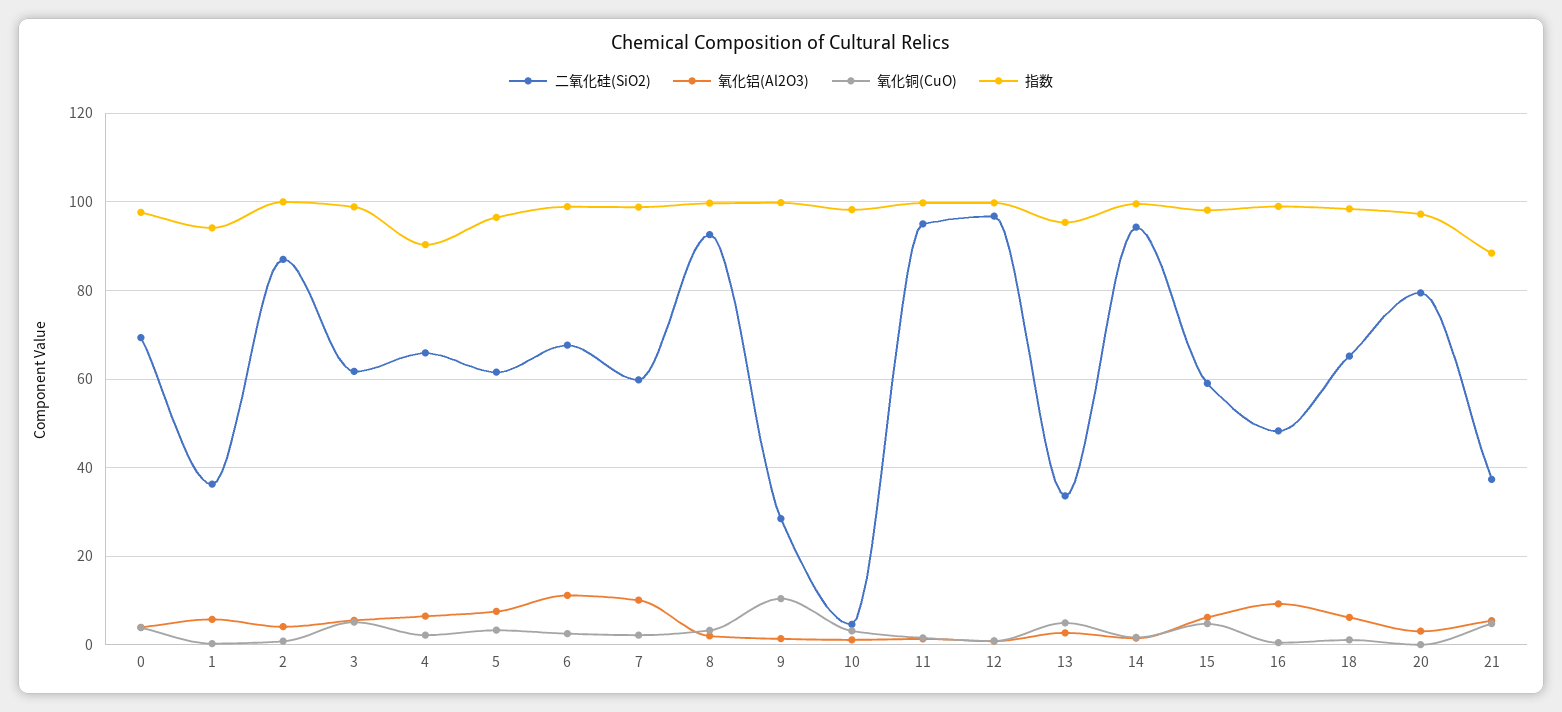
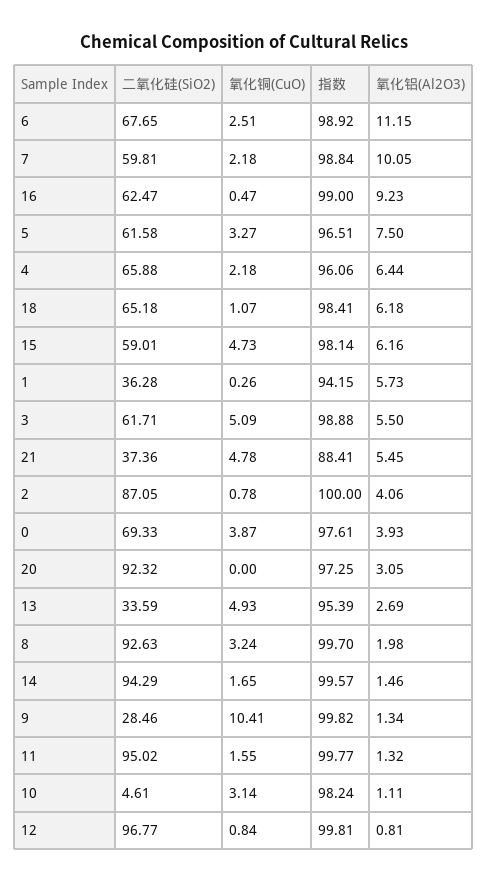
指数, 4: 90 -> 96.06
二氧化硅(SiO2), 16: 48 -> 62.47
二氧化硅(SiO2), 20: 80 -> 92.32

